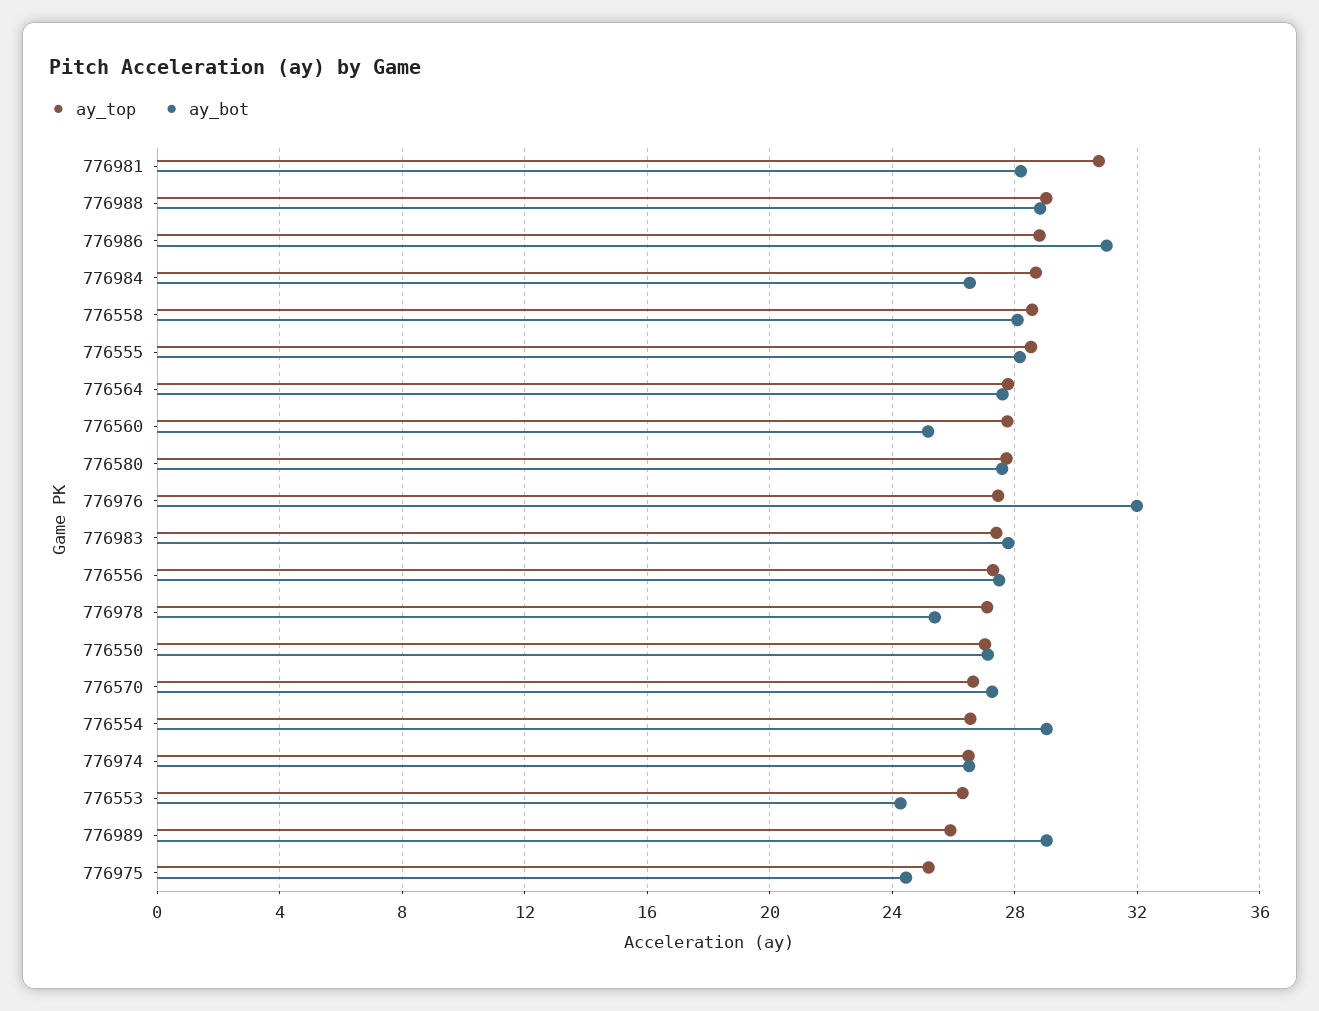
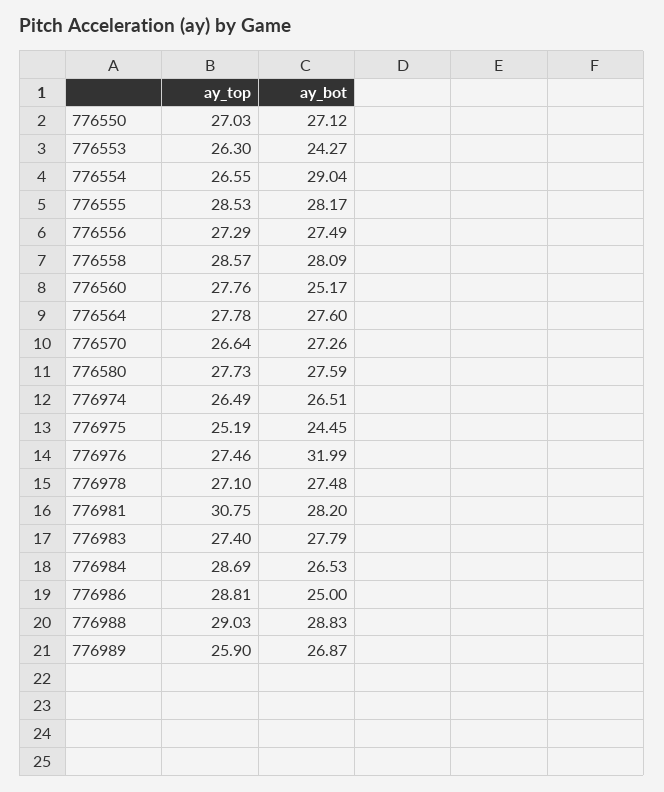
ay_bot, 776986: 31 -> 25
ay_bot, 776978: 25.5 -> 27.48
ay_bot, 776989: 29 -> 26.87

